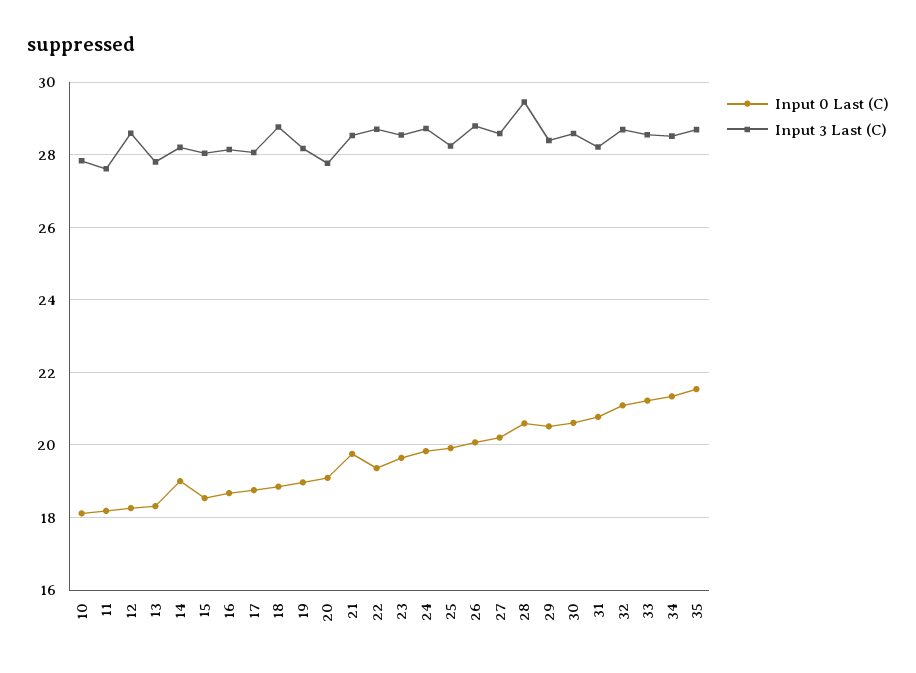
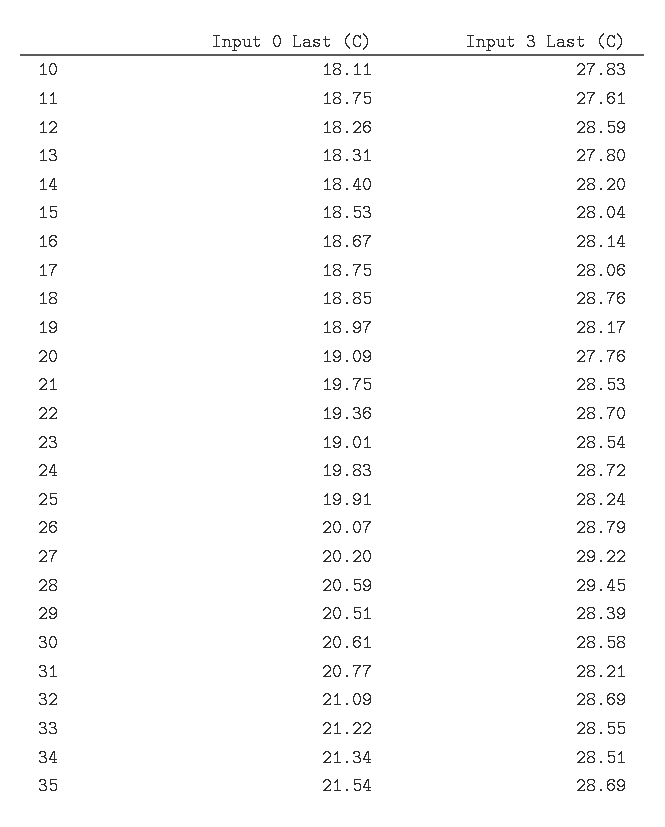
Input 0 Last (C), 11: 18.2 -> 18.75
Input 0 Last (C), 14: 19 -> 18.4
Input 0 Last (C), 23: 19.6 -> 19.01
Input 3 Last (C), 27: 28.6 -> 29.22

